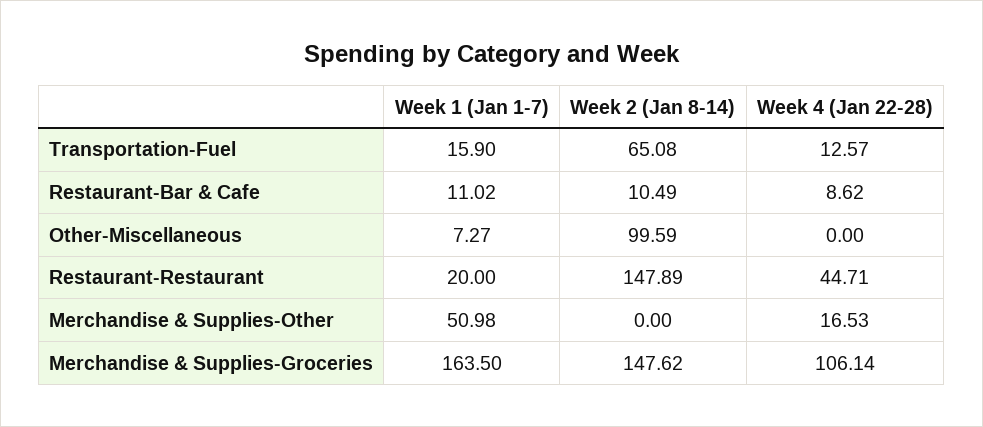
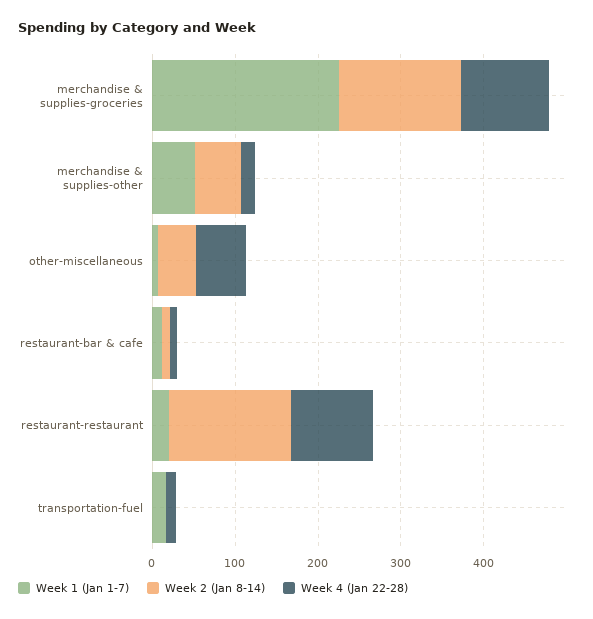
Week 2 (Jan 8-14), Transportation-Fuel: 65.08 -> 0
Week 2 (Jan 8-14), Other-Miscellaneous: 99.59 -> 40
Week 4 (Jan 22-28), Other-Miscellaneous: 0 -> 60
Week 4 (Jan 22-28), Restaurant-Restaurant: 44.71 -> 100
Week 2 (Jan 8-14), Merchandise & Supplies-Other: 0 -> 60
Week 1 (Jan 1-7), Merchandise & Supplies-Groceries: 163.5 -> 220

